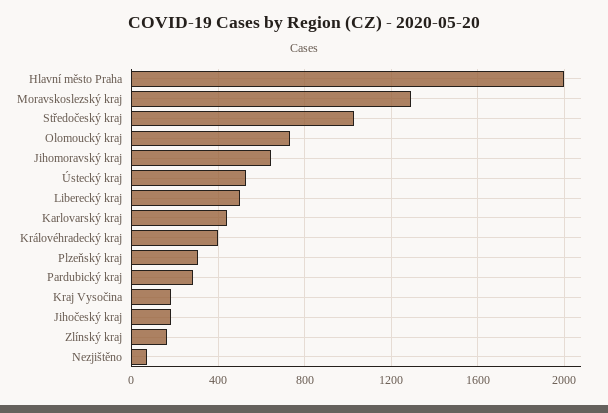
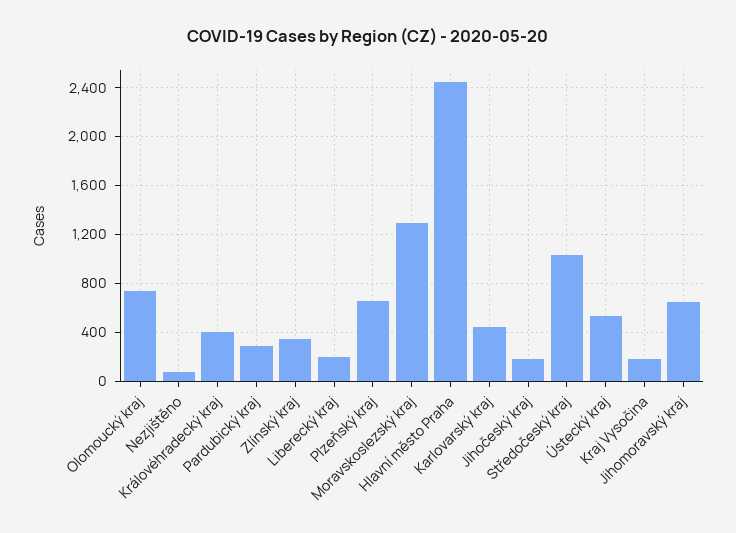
Hlavní město Praha: 2000 -> 2450
Liberecký kraj: 500 -> 200
Plzeňský kraj: 300 -> 650
Zlínský kraj: 150 -> 350

